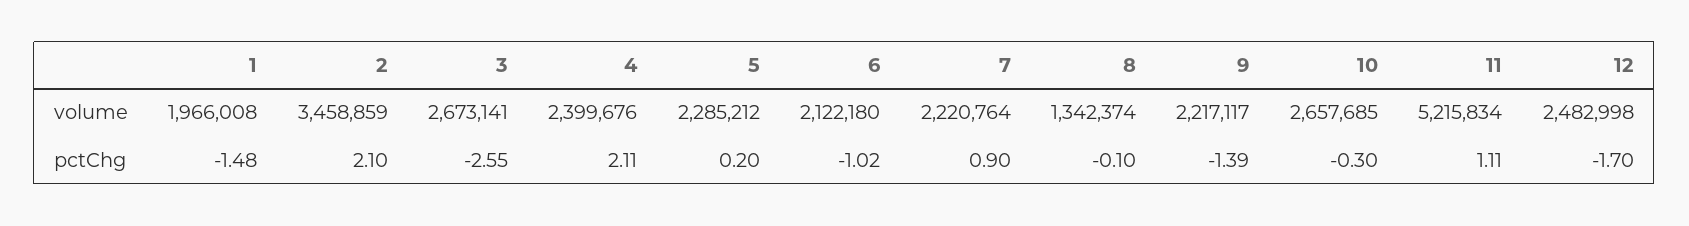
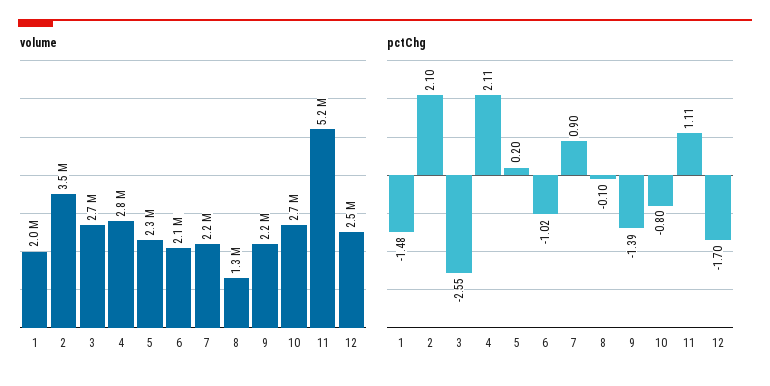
volume, 4: 2399676 -> 2800000
pctChg, 10: -0.3 -> -0.8

